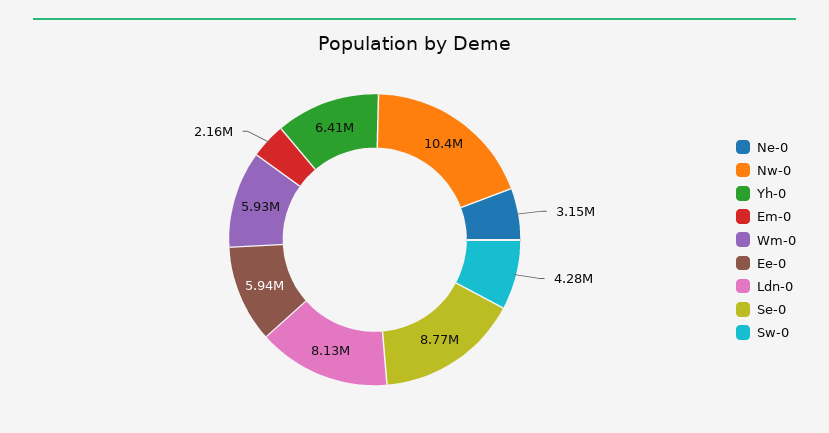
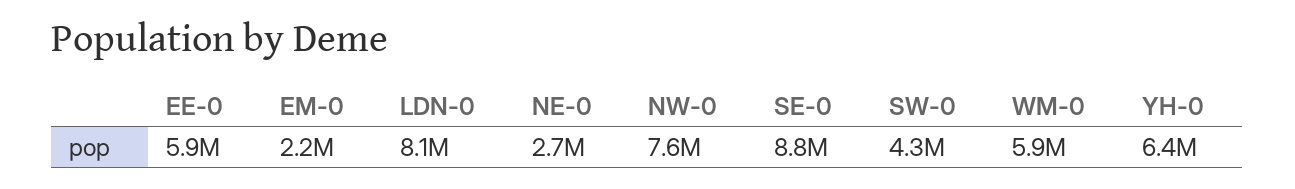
Ne-0: 3150000 -> 2700000
Nw-0: 10400000 -> 7600000

